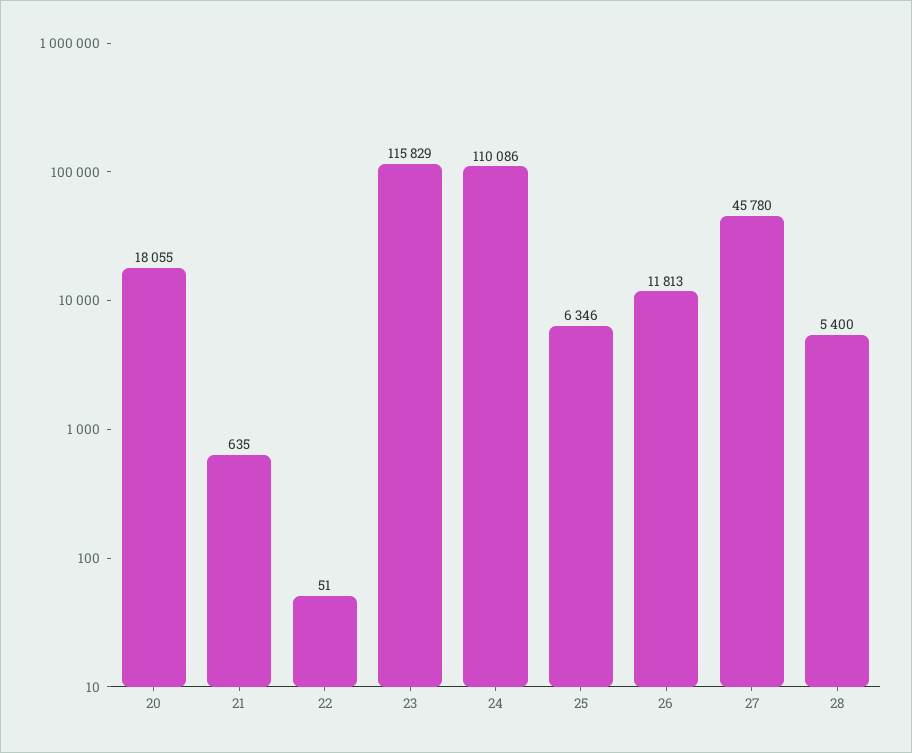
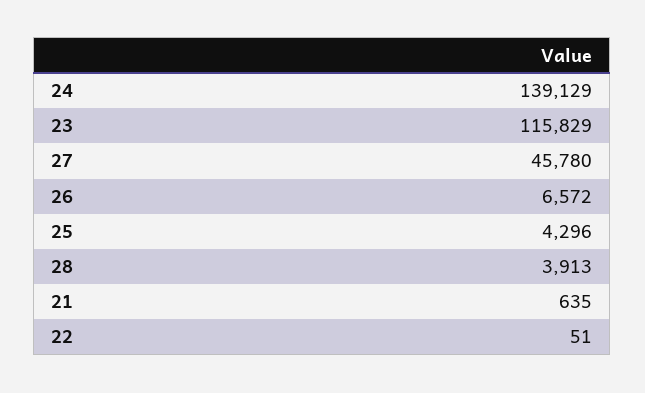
20: 18055 -> none
24: 110086 -> 139129
25: 6346 -> 4296
26: 11813 -> 6572
28: 5400 -> 3913

